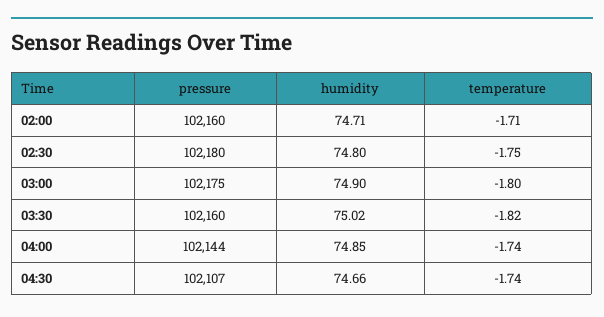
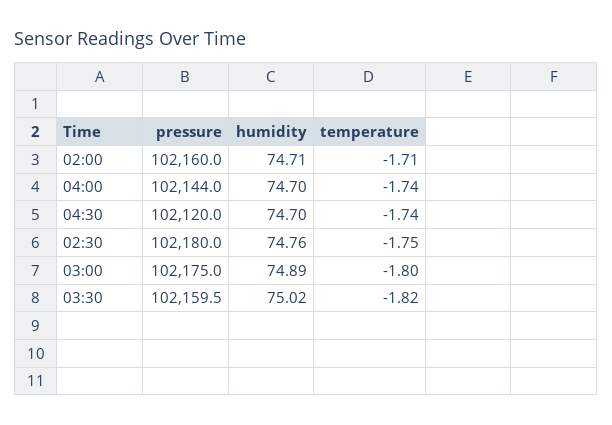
humidity, 02:30: 74.8 -> 74.76
humidity, 03:00: 74.9 -> 74.89
pressure, 03:30: 102160 -> 102159.5
humidity, 04:00: 74.85 -> 74.7
pressure, 04:30: 102107 -> 102120
humidity, 04:30: 74.66 -> 74.7

